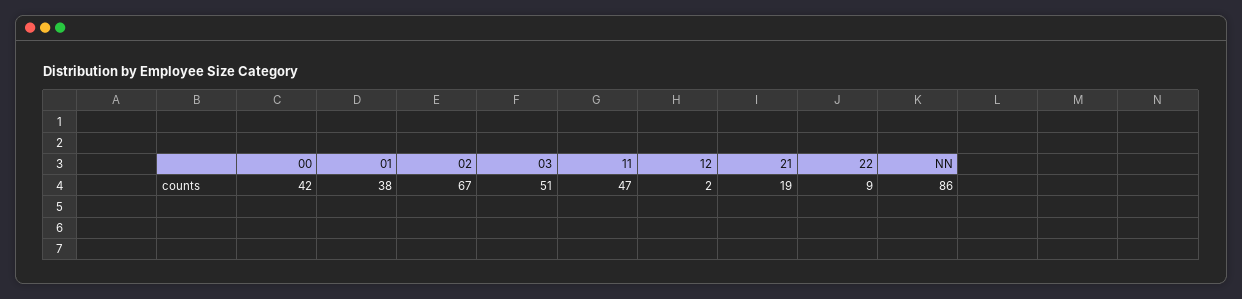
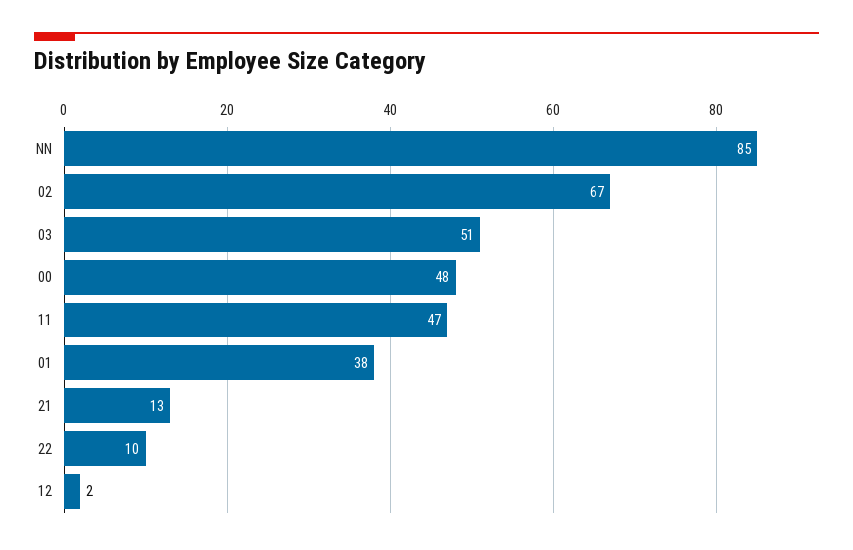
00: 42 -> 48
21: 19 -> 13
22: 9 -> 10
NN: 86 -> 85

